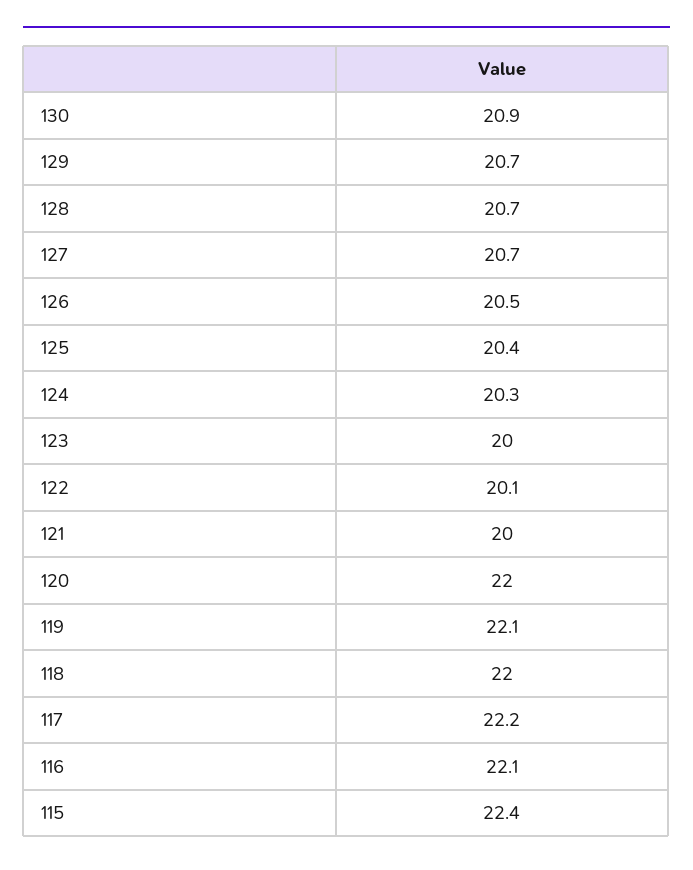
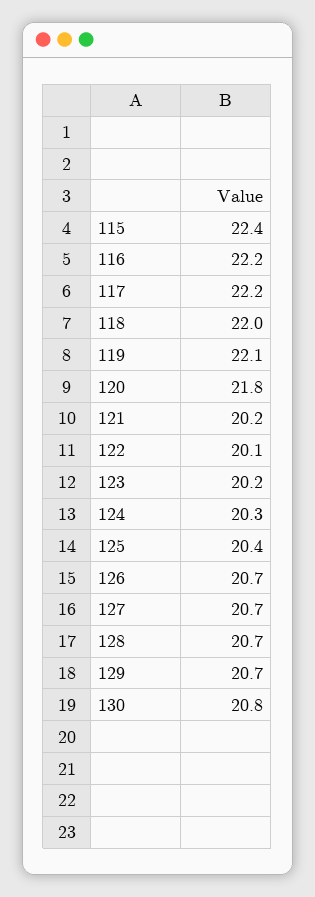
130: 20.9 -> 20.8
126: 20.5 -> 20.7
123: 20 -> 20.2
121: 20 -> 20.2
120: 22 -> 21.8
116: 22.1 -> 22.2

